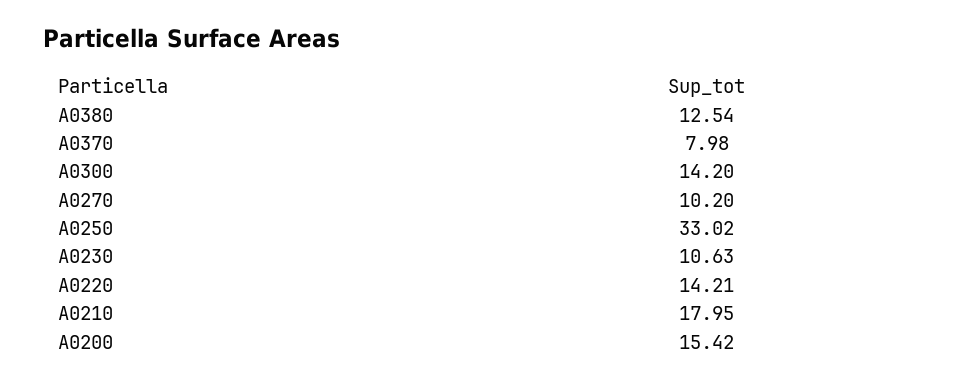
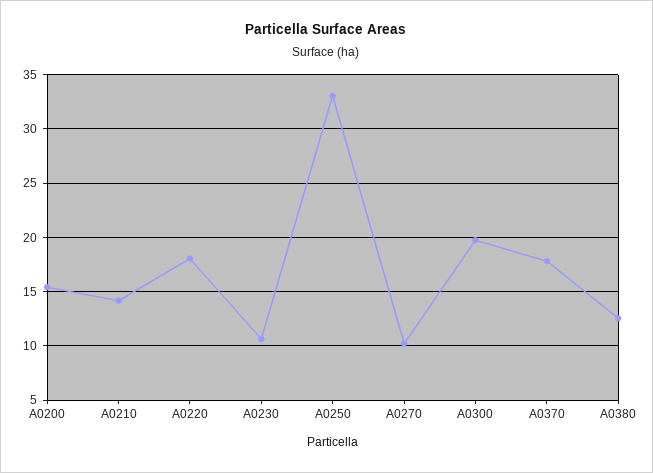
A0370: 7.98 -> 18
A0300: 14.2 -> 20
A0220: 14.21 -> 18
A0210: 17.95 -> 14

